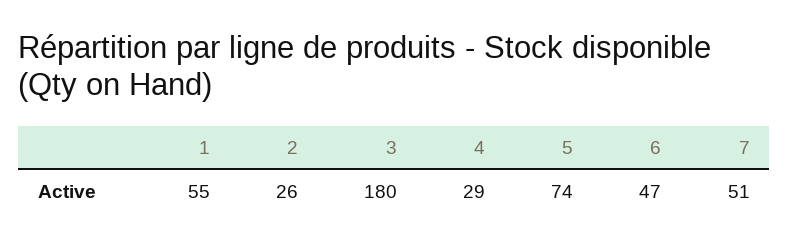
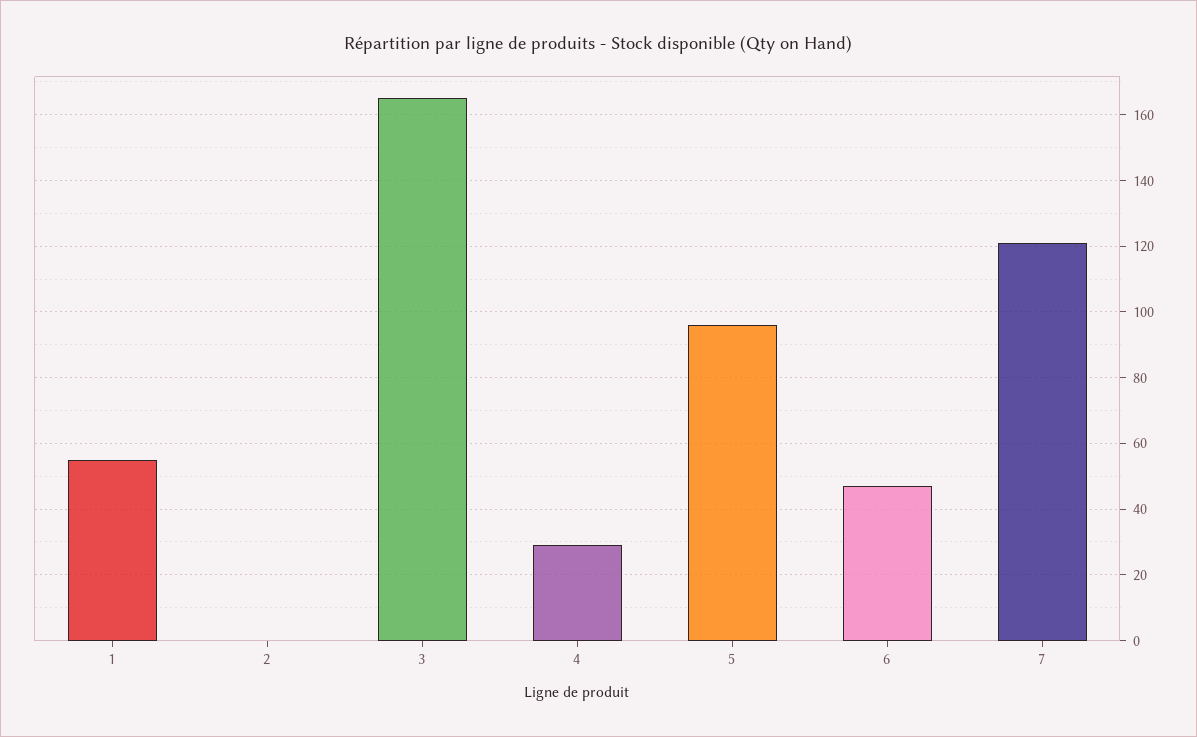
2: 26 -> 0
3: 180 -> 165
5: 74 -> 95
7: 51 -> 120

